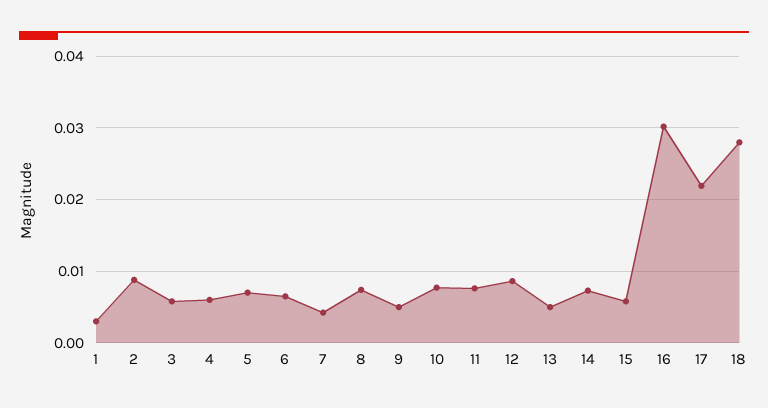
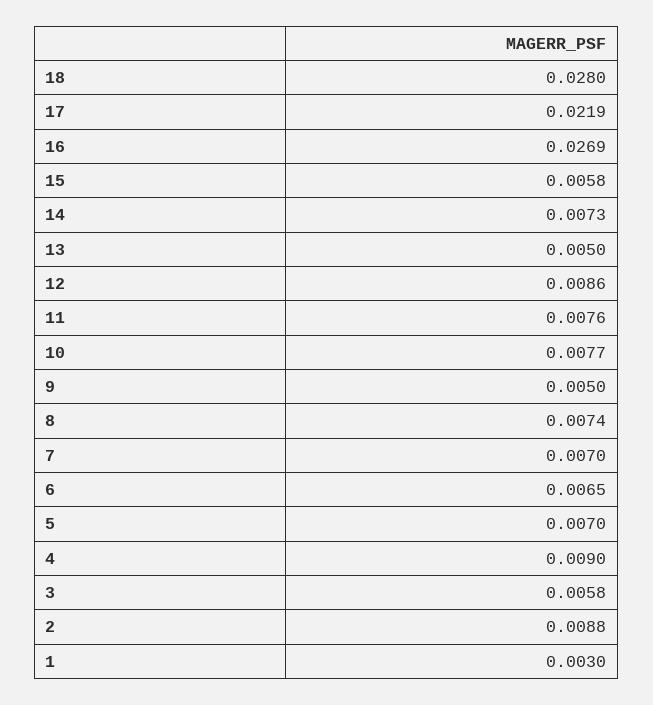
4: 0.006 -> 0.009
7: 0.004 -> 0.007
16: 0.03 -> 0.0269

